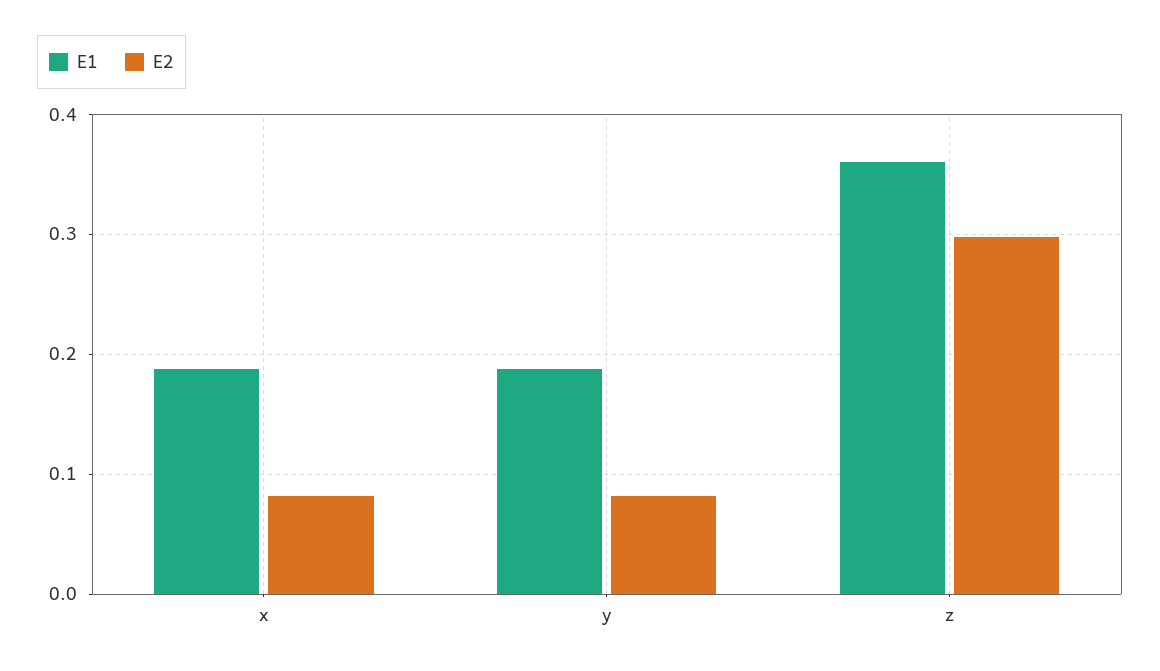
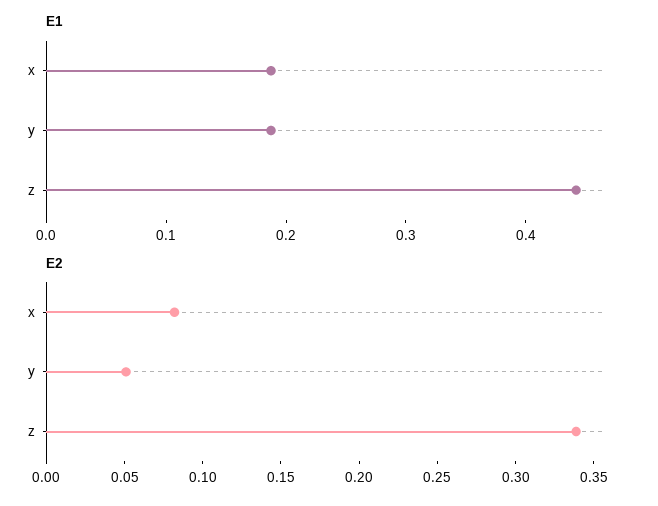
E2, y: 0.08 -> 0.05
E1, z: 0.36 -> 0.44
E2, z: 0.3 -> 0.34

